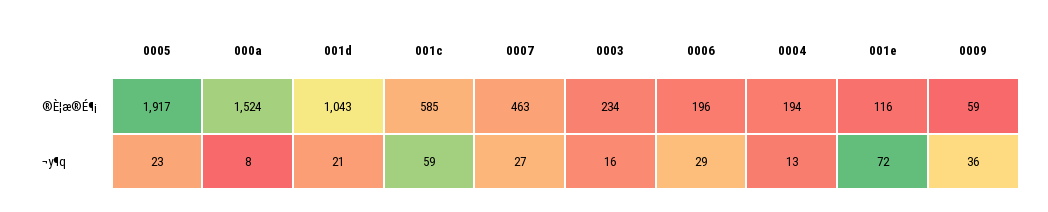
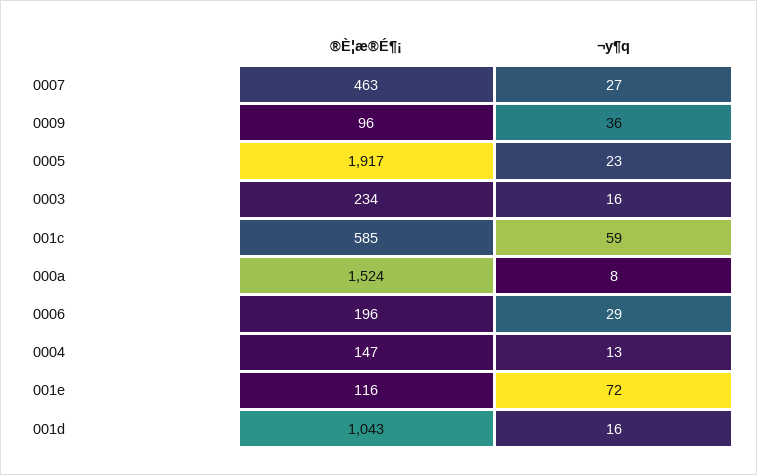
0004, ®È¦æ®É¶¡: 194 -> 147
0009, ®È¦æ®É¶¡: 59 -> 96
001d, ¬y¶q: 21 -> 16

